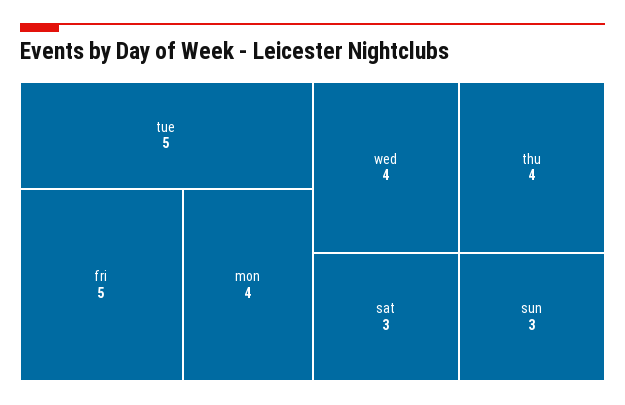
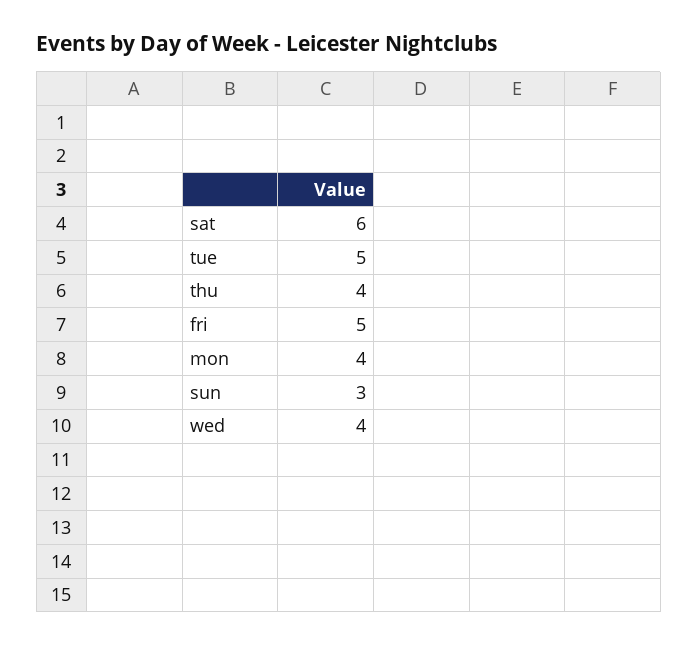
sat: 3 -> 6

